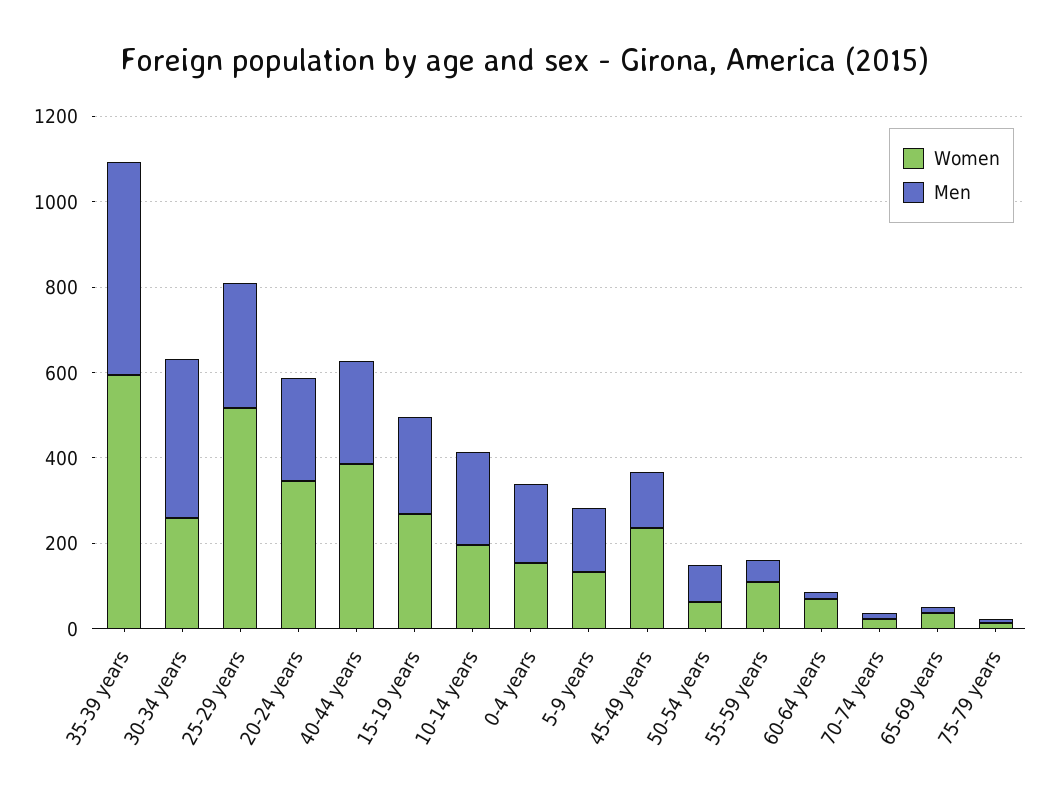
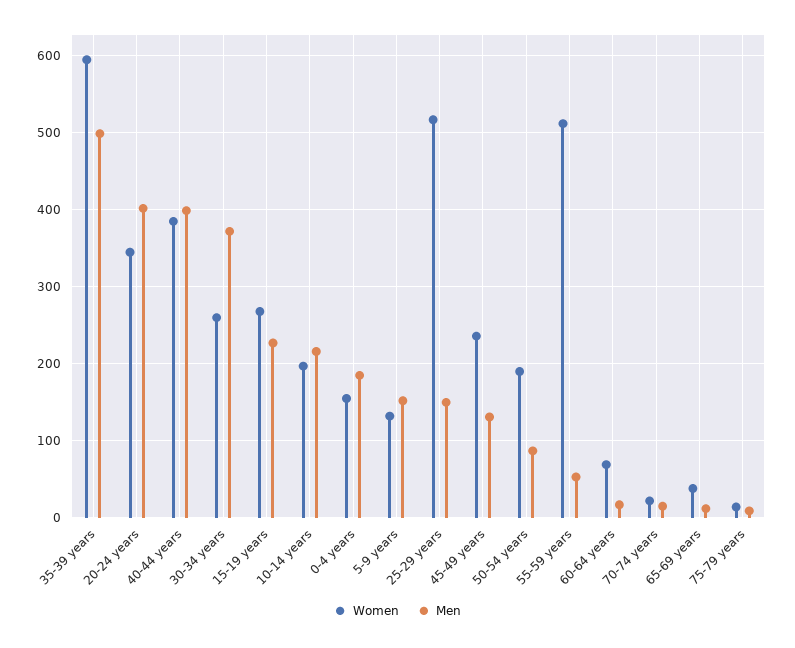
Men, 25-29 years: 300 -> 150
Men, 20-24 years: 250 -> 400
Men, 40-44 years: 250 -> 400
Women, 50-54 years: 50 -> 190
Women, 55-59 years: 100 -> 510

